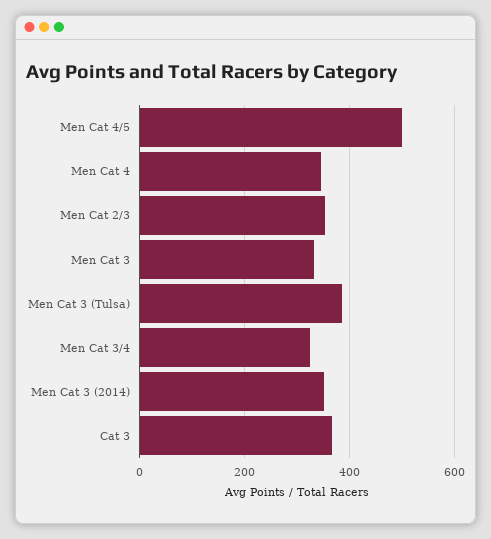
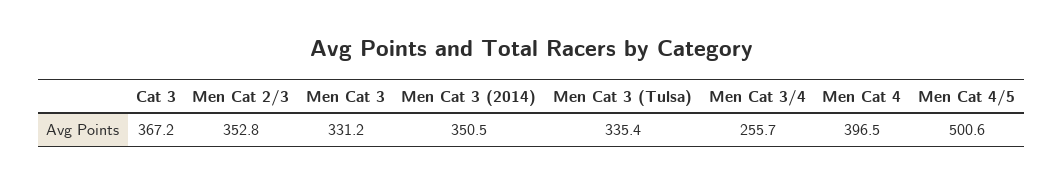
Men Cat 4: 340 -> 396.5
Men Cat 3 (Tulsa): 380 -> 335.4
Men Cat 3/4: 320 -> 255.7

